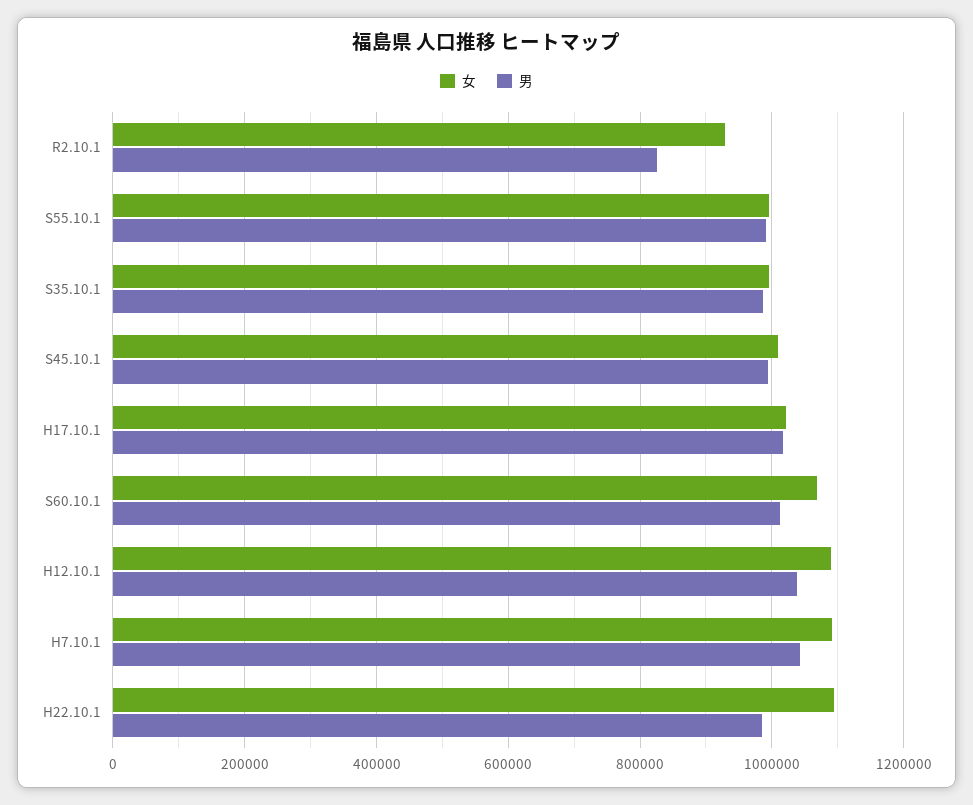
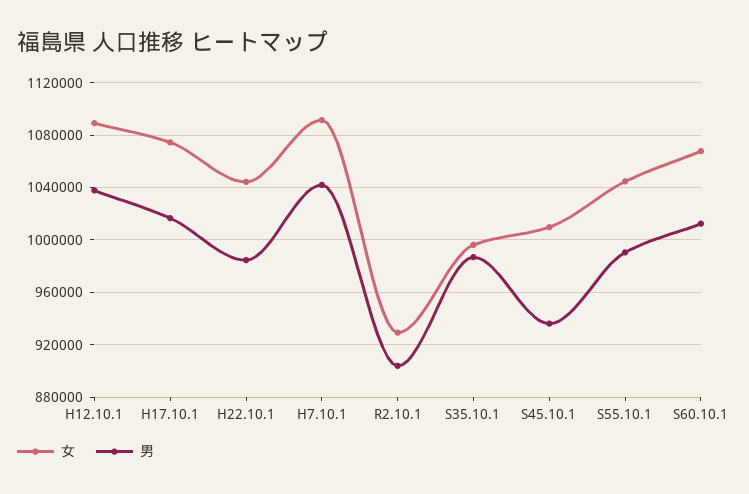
男, R2.10.1: 820000 -> 905000
女, S55.10.1: 1000000 -> 1045000
男, S45.10.1: 1000000 -> 935000
女, H17.10.1: 1020000 -> 1075000
女, H22.10.1: 1100000 -> 1045000

